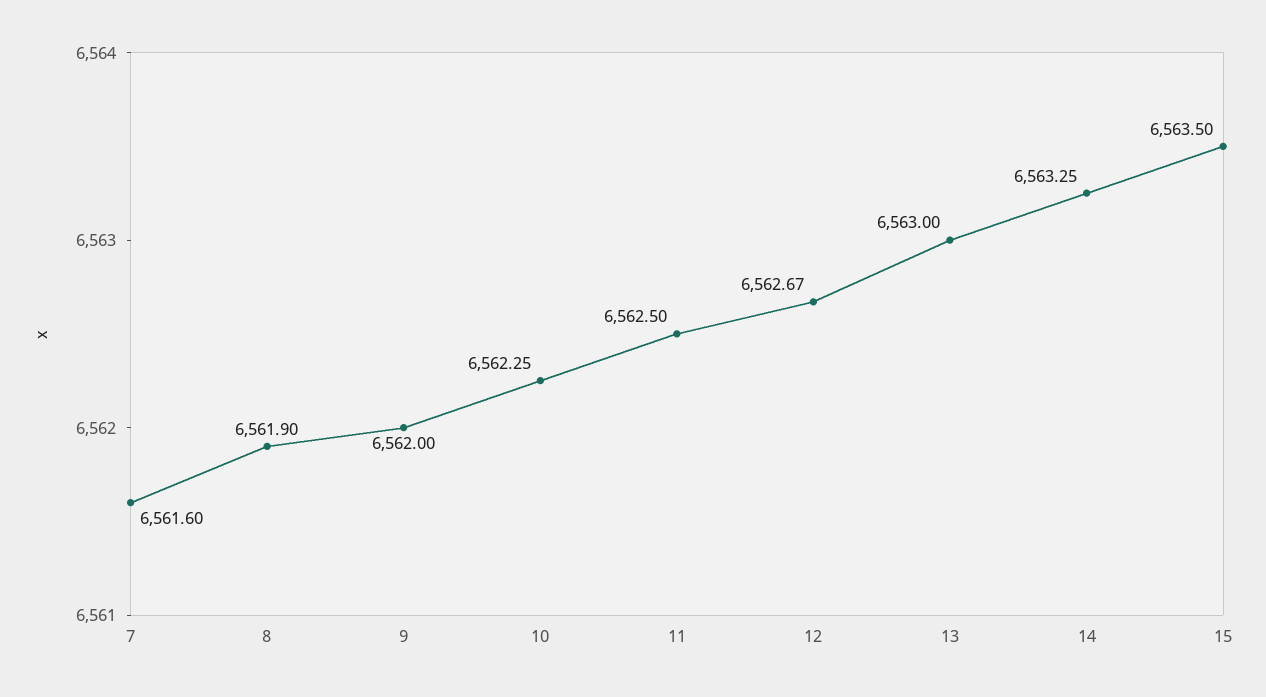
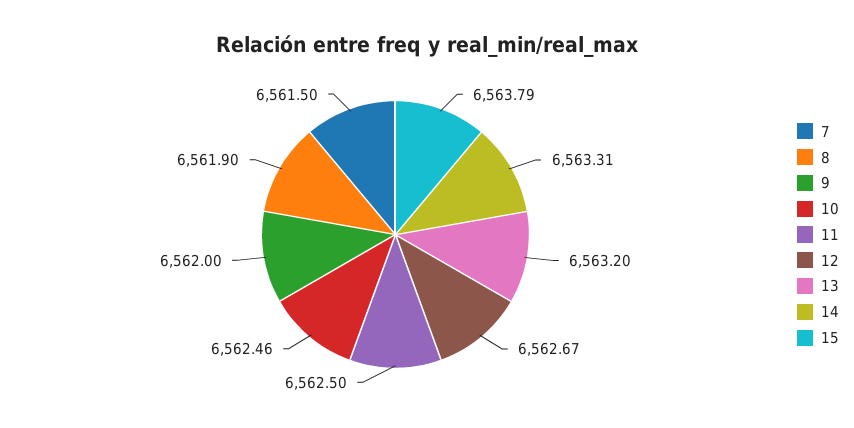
7: 6561.6 -> 6561.5
10: 6562.25 -> 6562.46
13: 6563 -> 6563.2
14: 6563.25 -> 6563.31
15: 6563.5 -> 6563.79

